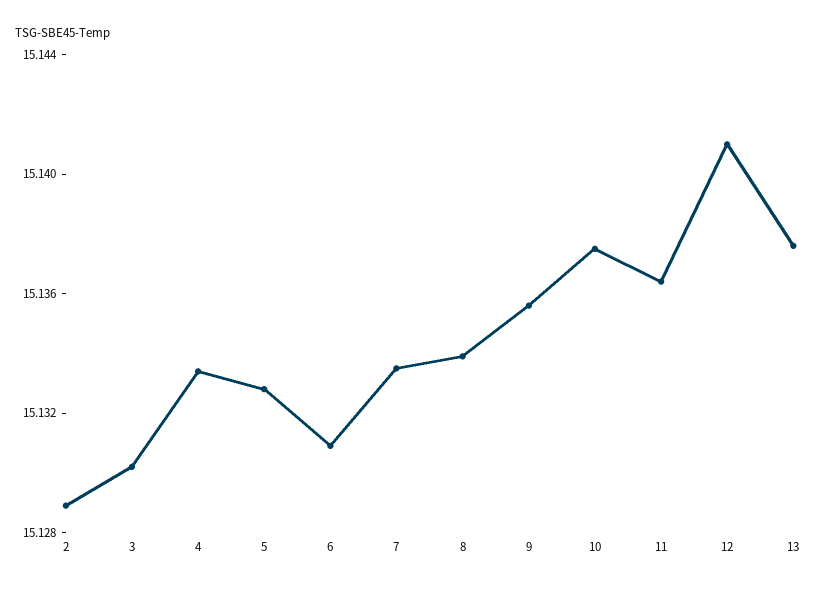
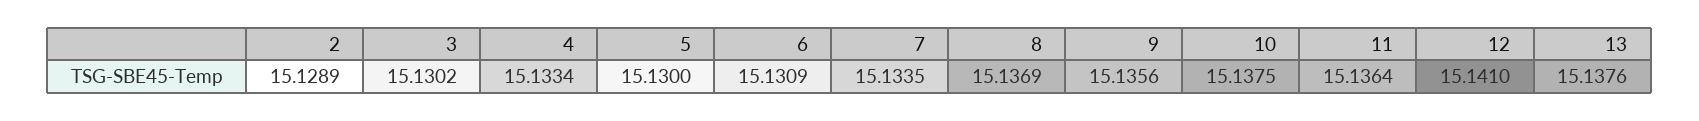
5: 15.133 -> 15.13
8: 15.134 -> 15.1369

